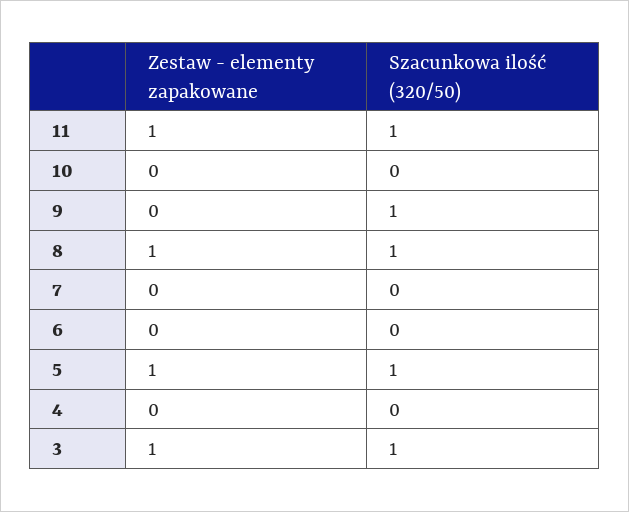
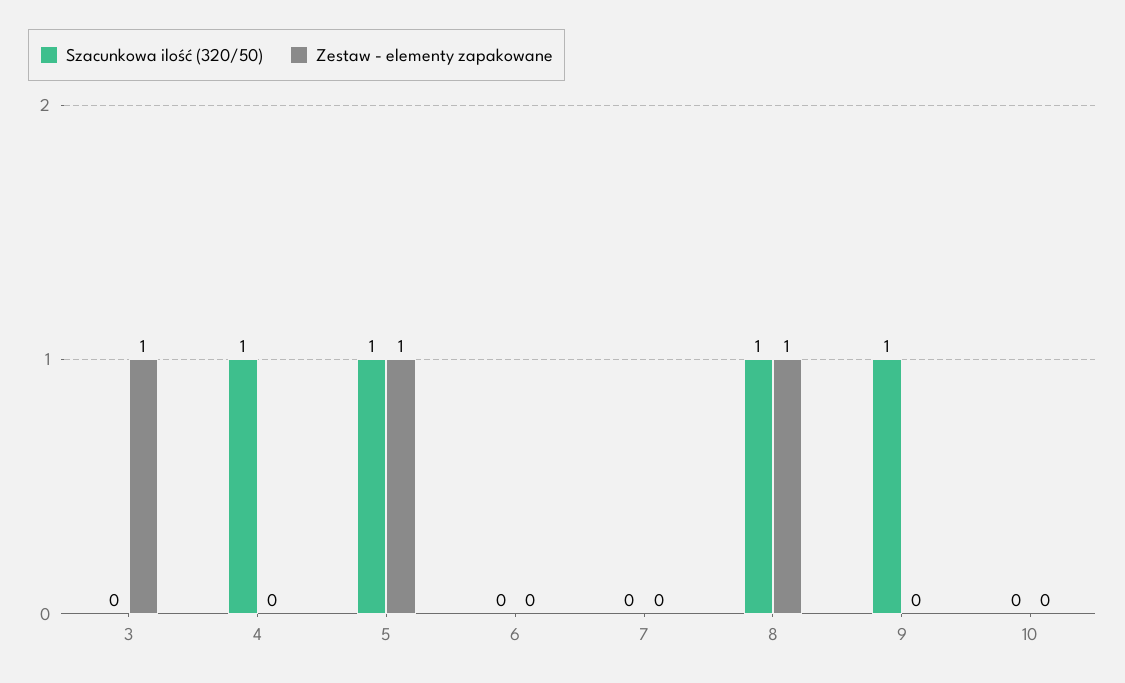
Zestaw - elementy zapakowane, 11: 1 -> none
Szacunkowa ilość (320/50), 11: 1 -> none
Szacunkowa ilość (320/50), 4: 0 -> 1
Szacunkowa ilość (320/50), 3: 1 -> 0

